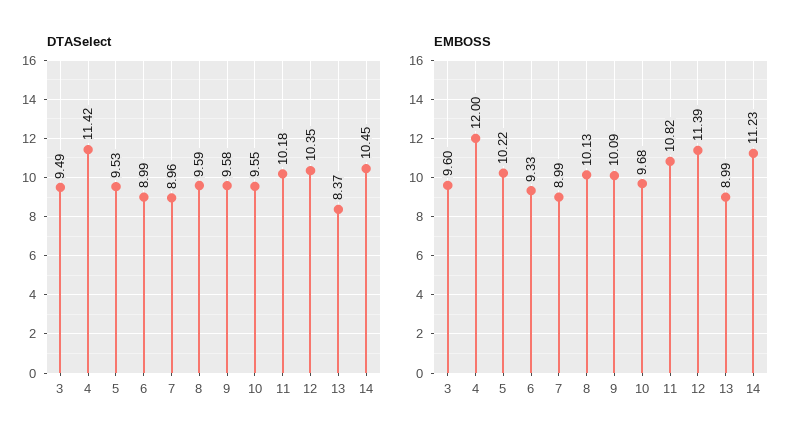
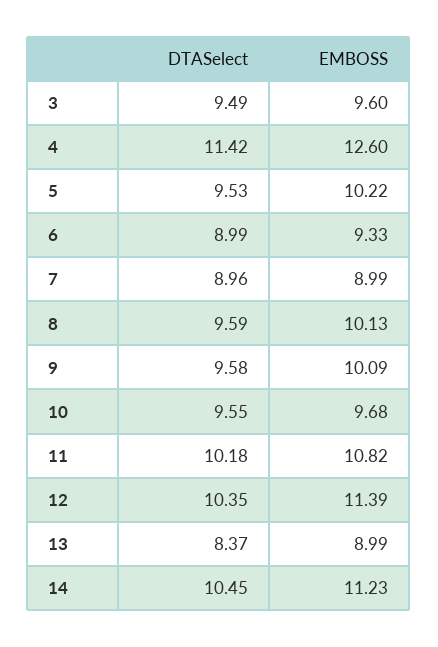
EMBOSS, 4: 12 -> 12.6

